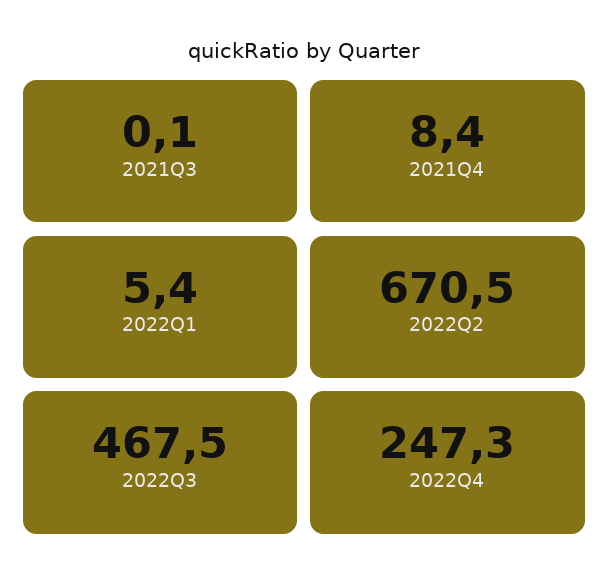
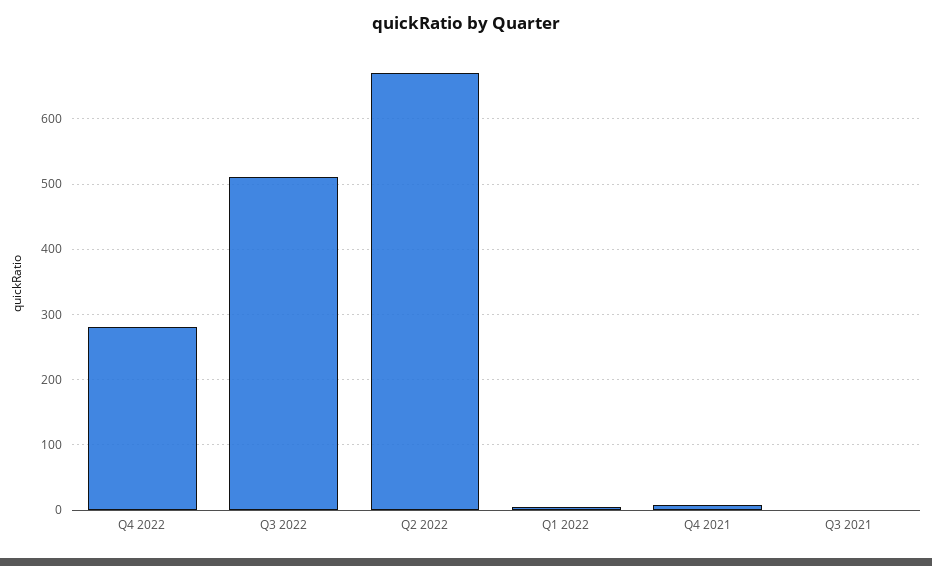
2022Q3: 467.5 -> 510
2022Q4: 247.3 -> 280

